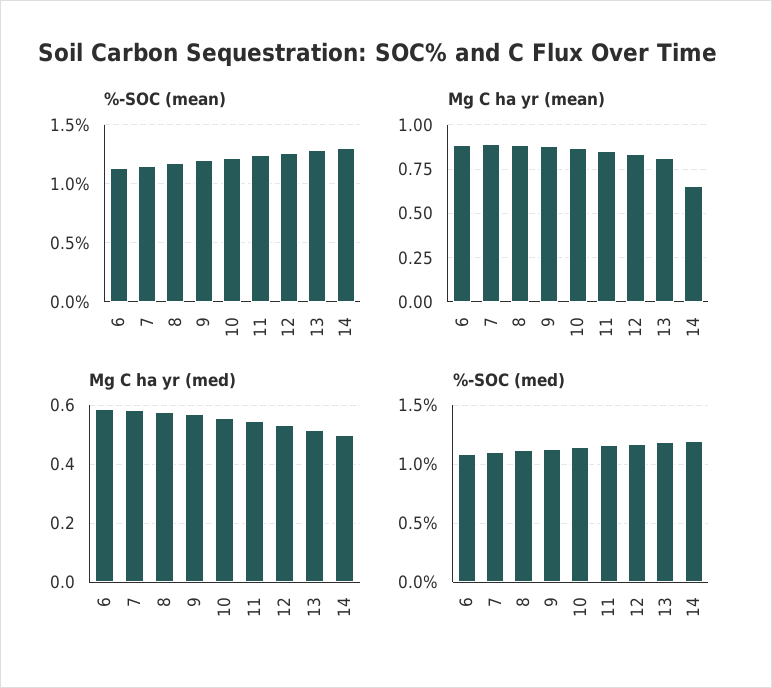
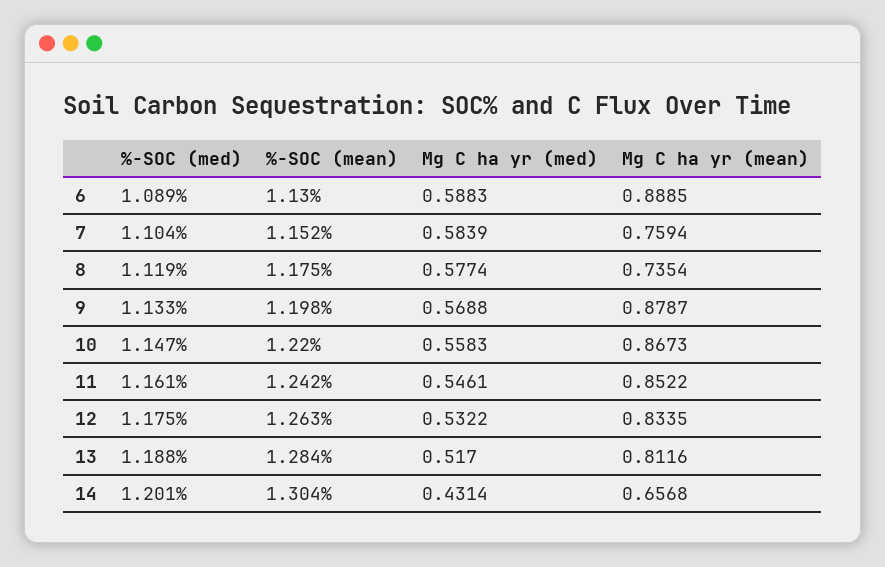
Mg C ha yr (mean), 7: 0.9 -> 0.7594
Mg C ha yr (mean), 8: 0.9 -> 0.7354
Mg C ha yr (med), 14: 0.5 -> 0.4314

